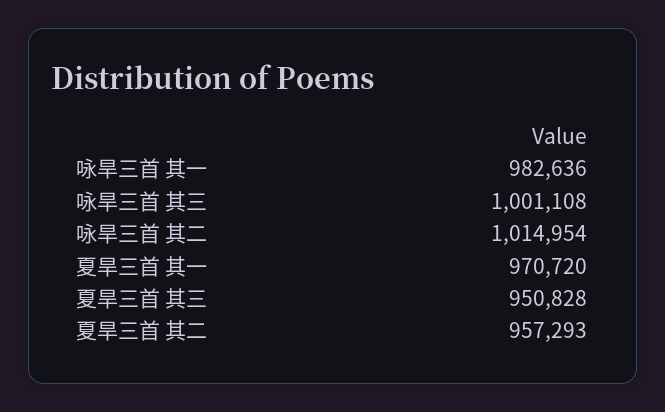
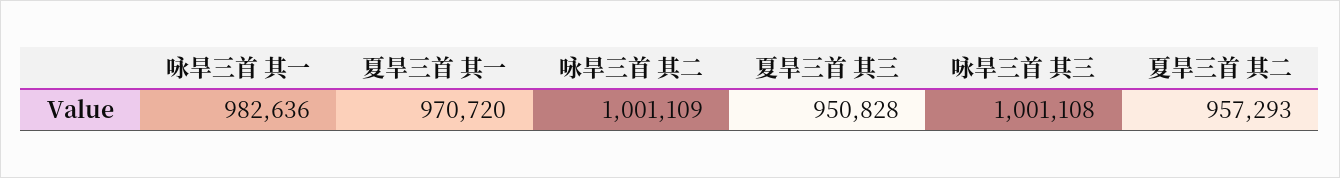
咏旱三首 其二: 1014954 -> 1001109

